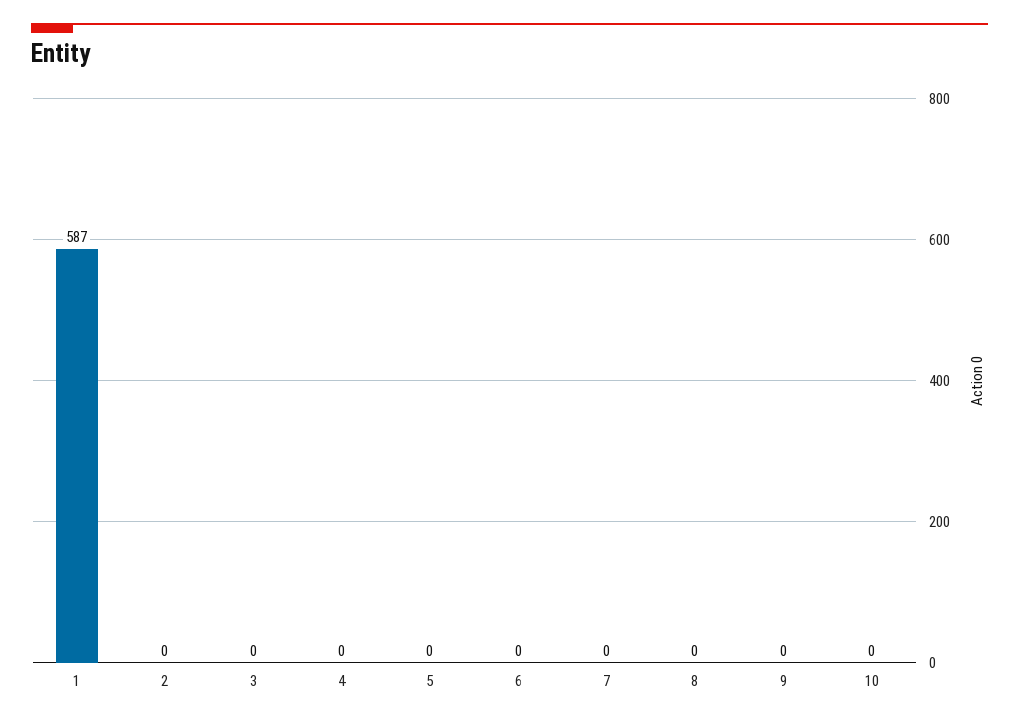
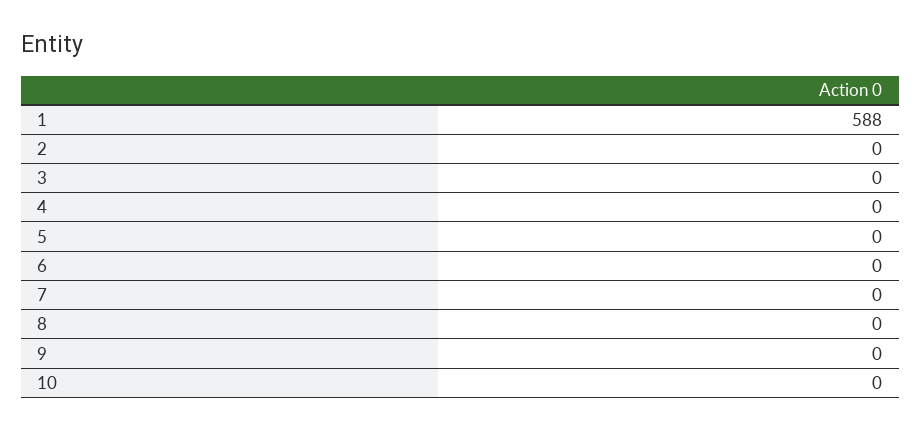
1: 587 -> 588

